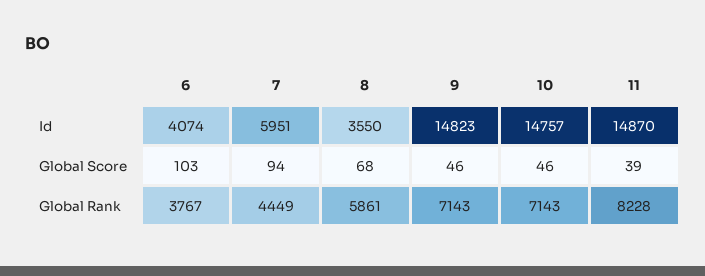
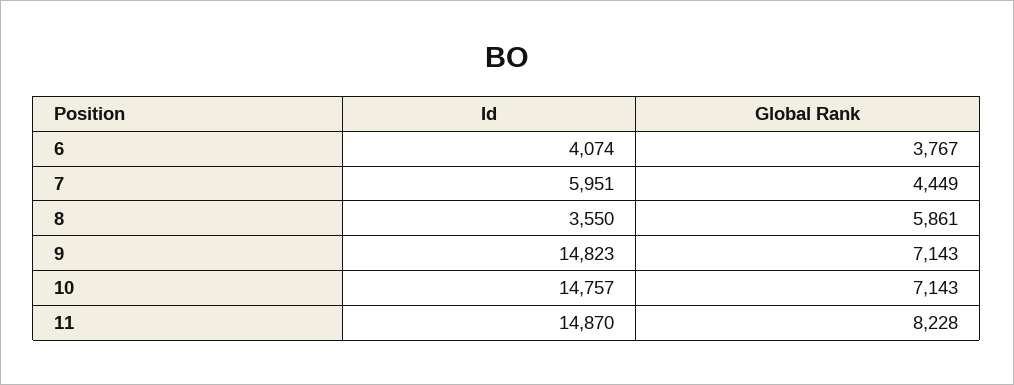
6, Global Score: 103 -> none
7, Global Score: 94 -> none
8, Global Score: 68 -> none
9, Global Score: 46 -> none
10, Global Score: 46 -> none
11, Global Score: 39 -> none

